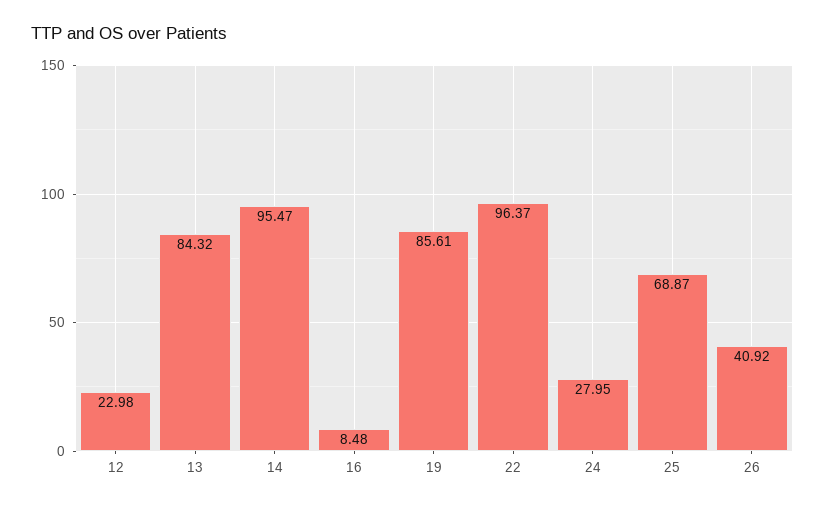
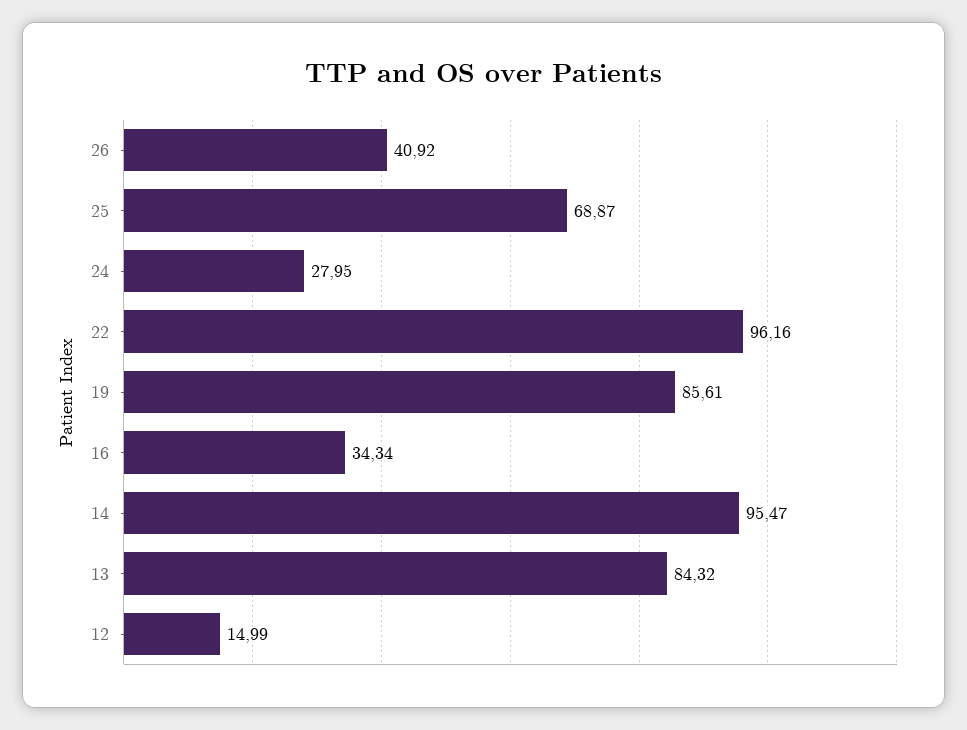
12: 22.98 -> 14.99
16: 8.48 -> 34.34
22: 96.37 -> 96.16

